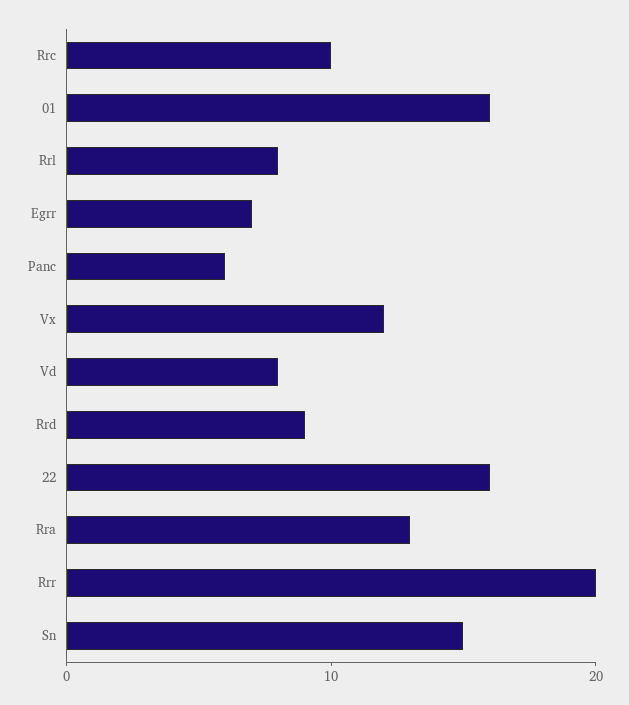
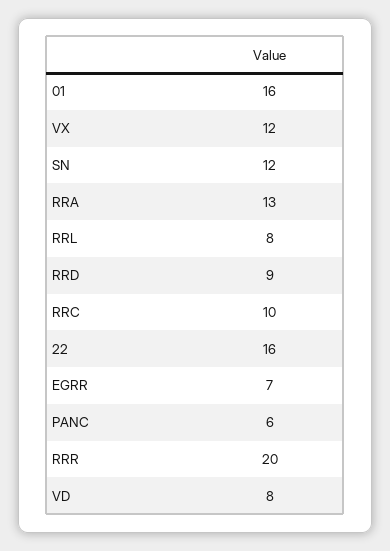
Sn: 15 -> 12

